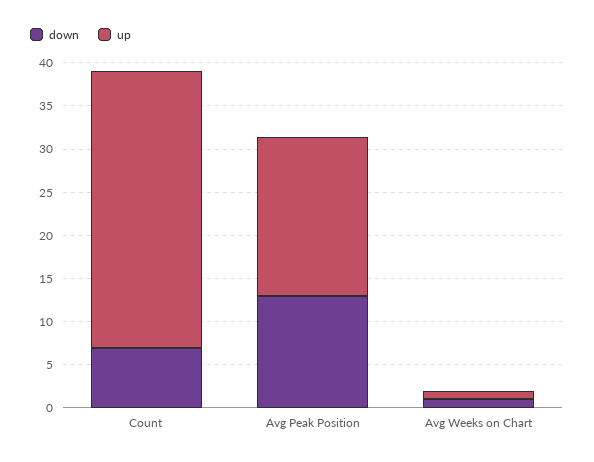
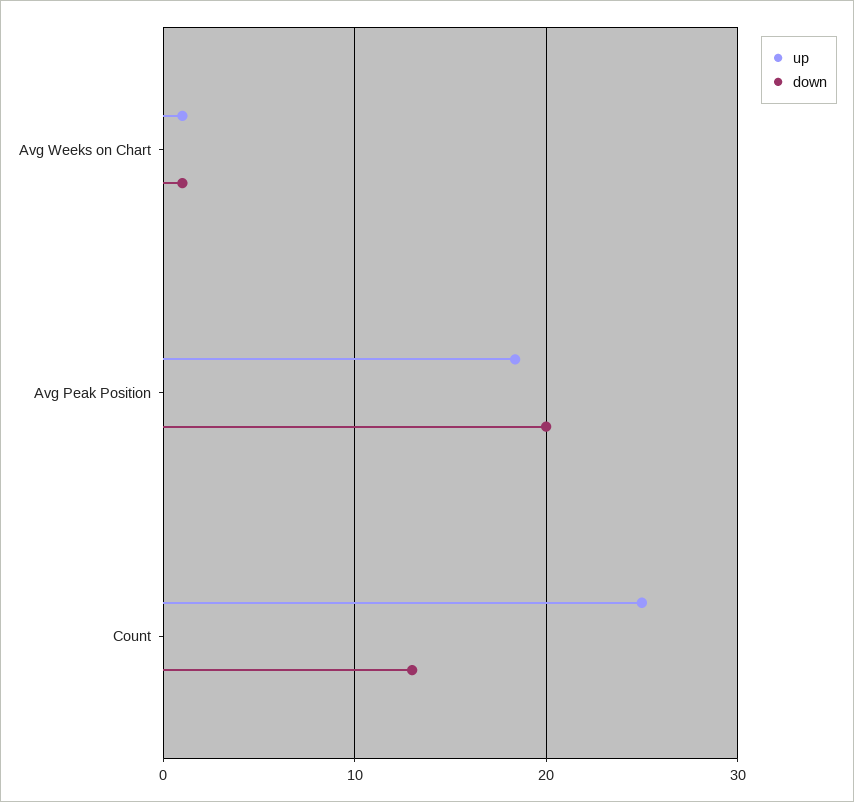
down, Count: 7 -> 13
up, Count: 32 -> 25
down, Avg Peak Position: 13 -> 20

